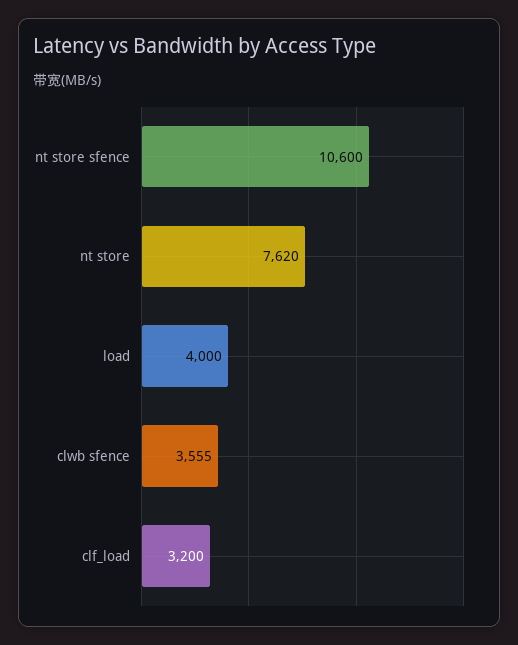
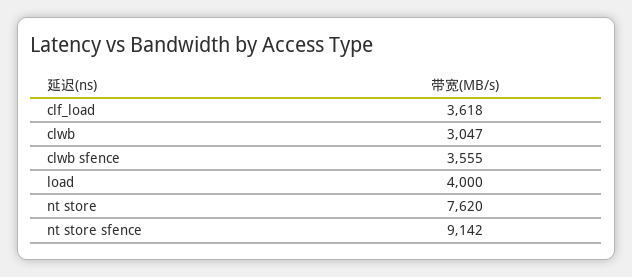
nt store sfence: 10600 -> 9142
clf_load: 3200 -> 3618
clwb: none -> 3047

